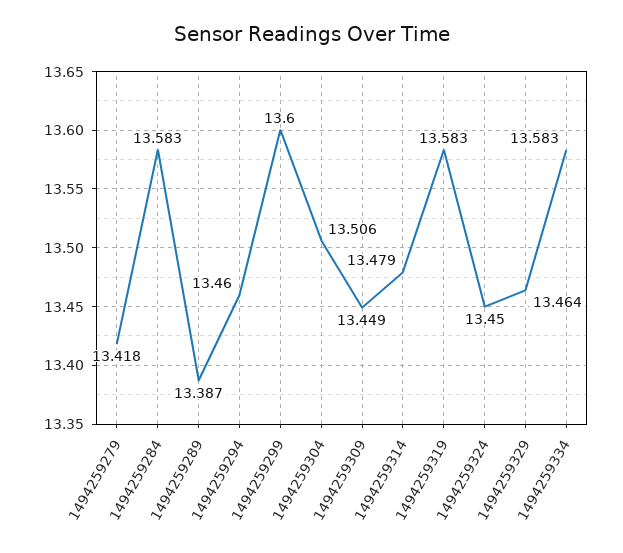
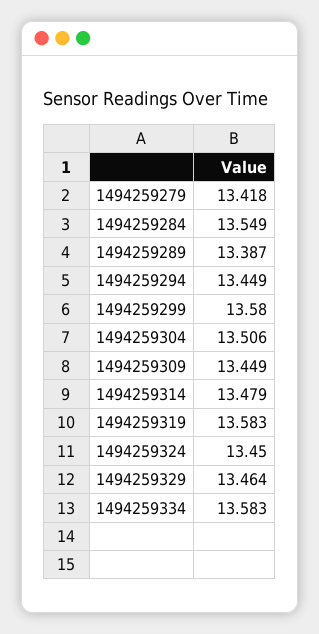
1494259284: 13.583 -> 13.549
1494259294: 13.46 -> 13.449
1494259299: 13.6 -> 13.58

